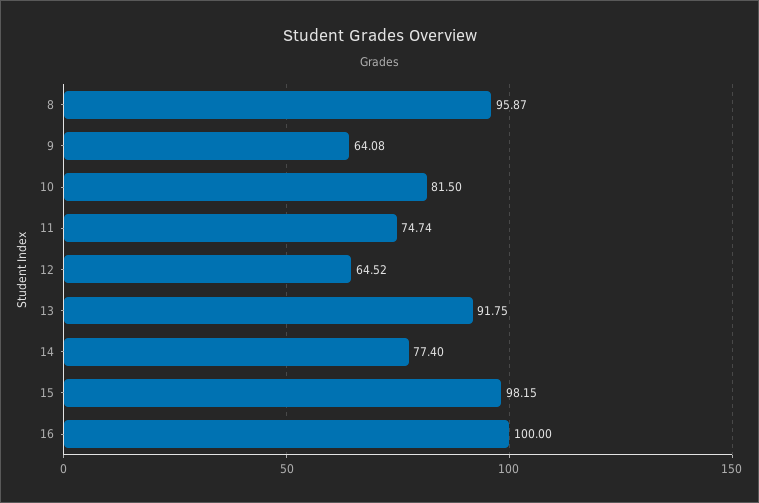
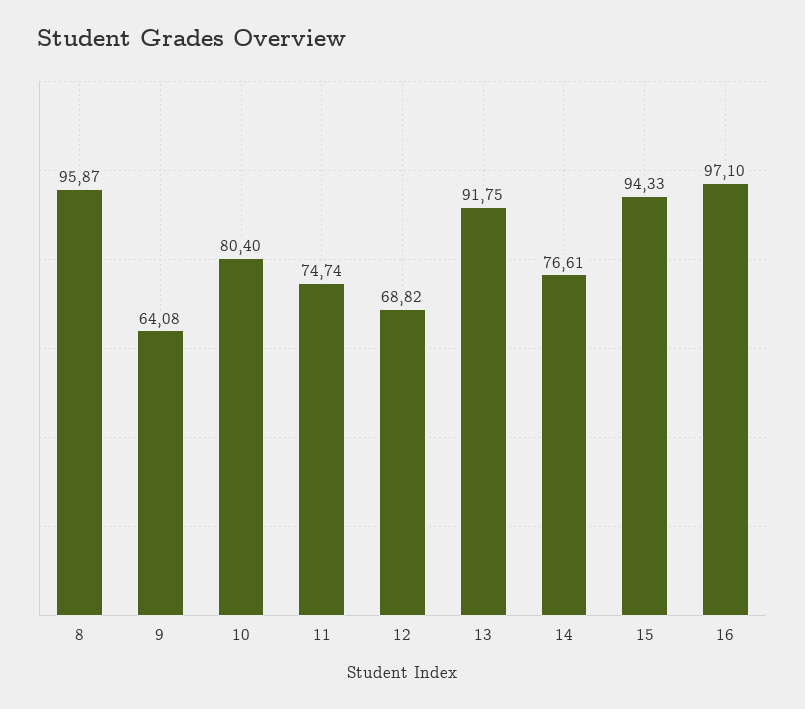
10: 81.5 -> 80.4
12: 64.52 -> 68.82
14: 77.4 -> 76.61
15: 98.15 -> 94.33
16: 100 -> 97.1

